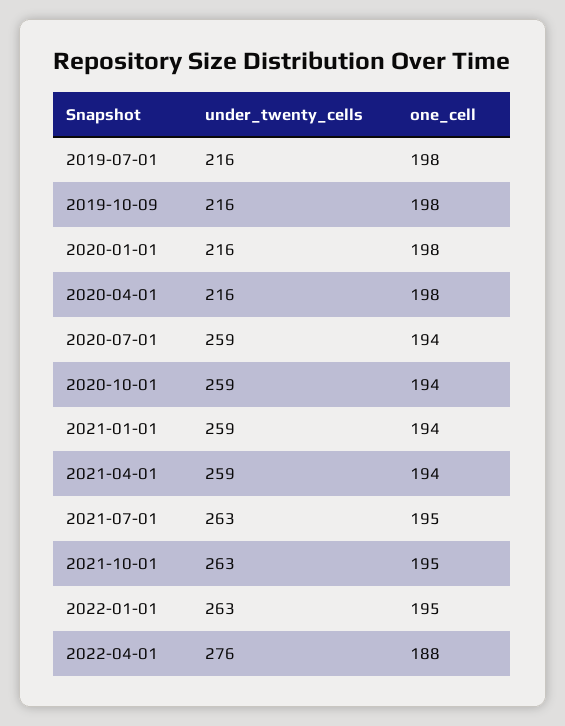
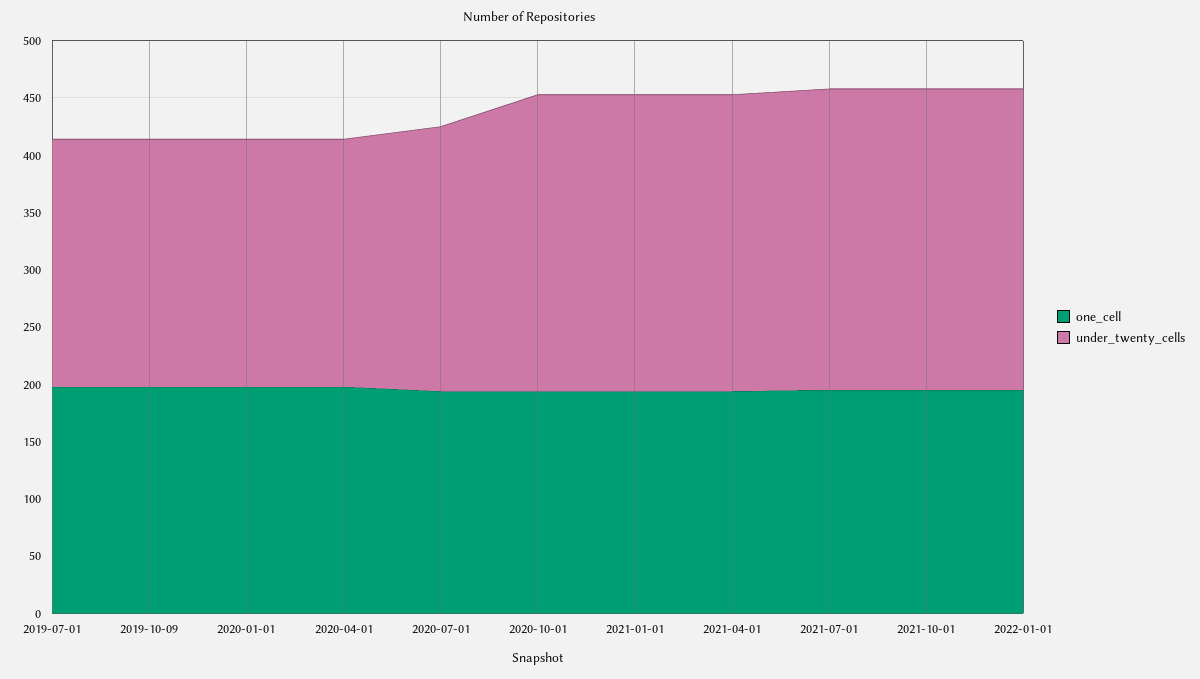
under_twenty_cells, 2020-07-01: 259 -> 230
under_twenty_cells, 2022-04-01: 276 -> none
one_cell, 2022-04-01: 188 -> none

